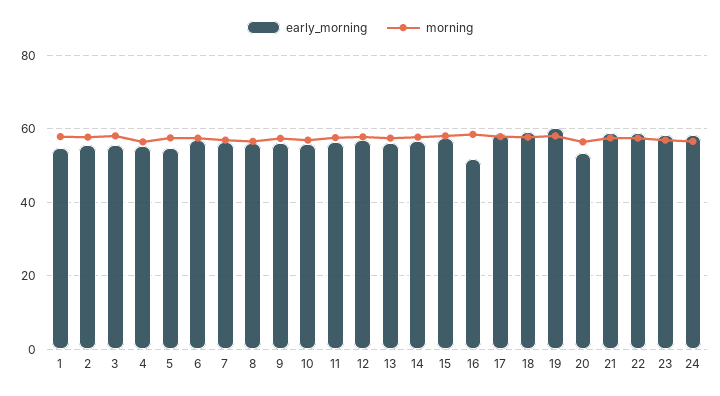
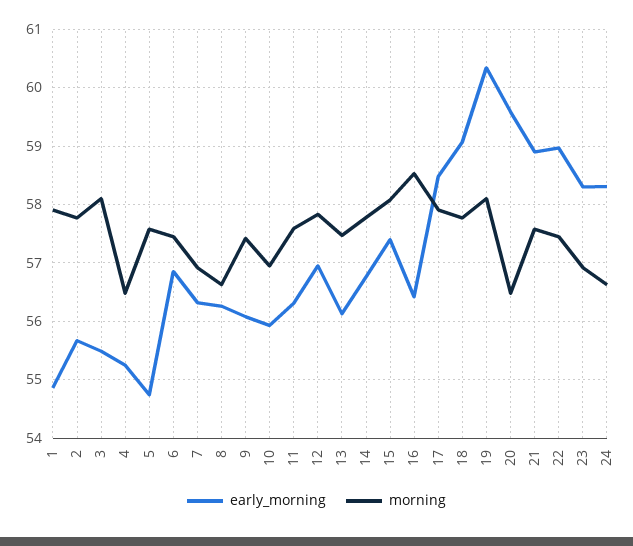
early_morning, 16: 52 -> 56.4
early_morning, 20: 54 -> 59.6

